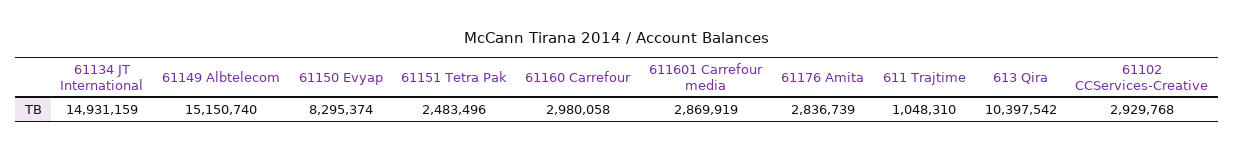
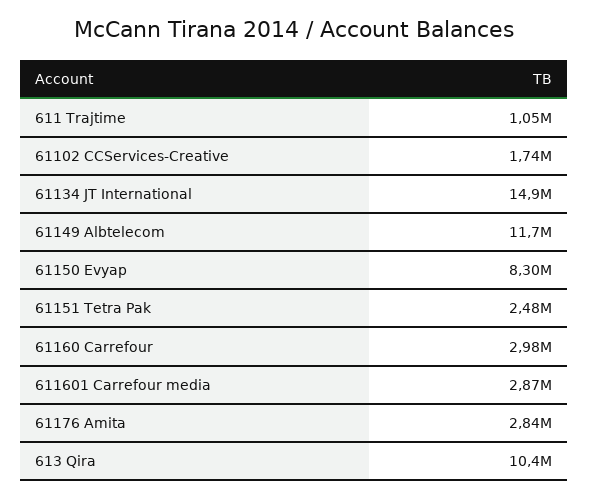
61149 Albtelecom: 15150740 -> 11700000
61102 CCServices-Creative: 2929768 -> 1740000

